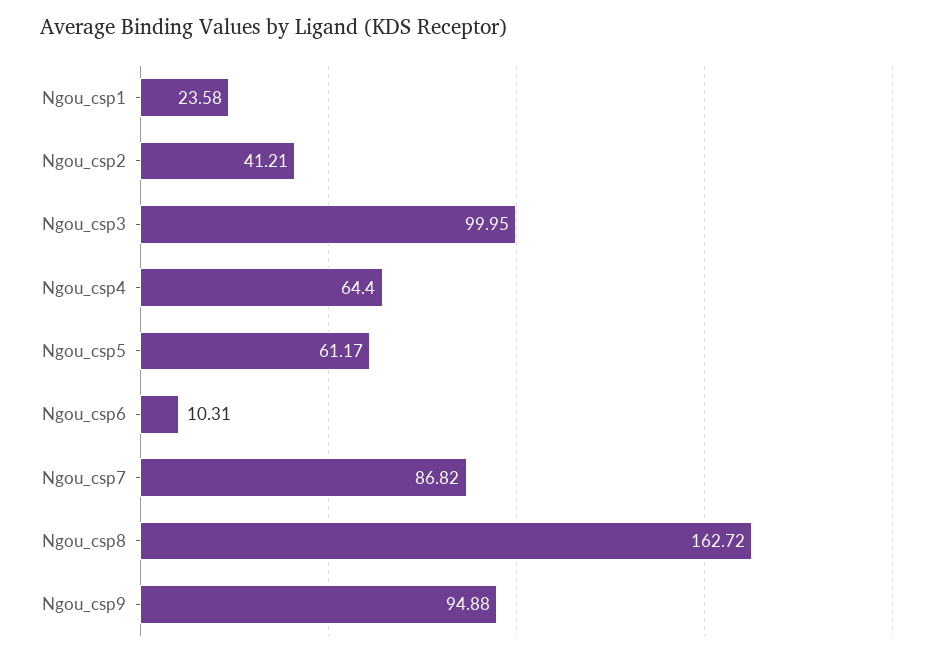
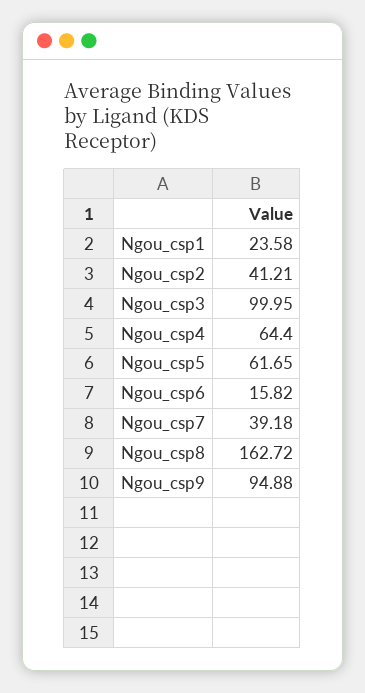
Ngou_csp5: 61.17 -> 61.65
Ngou_csp6: 10.31 -> 15.82
Ngou_csp7: 86.82 -> 39.18

